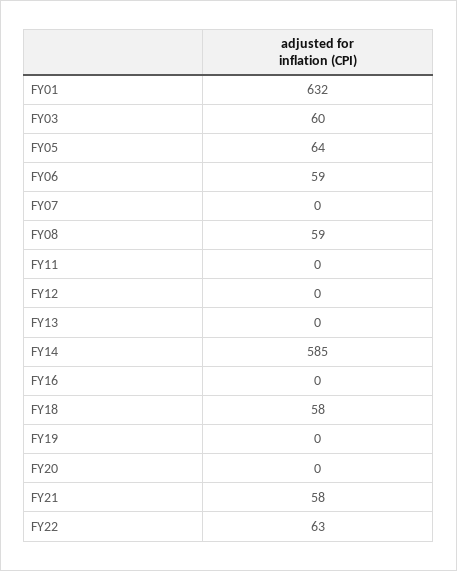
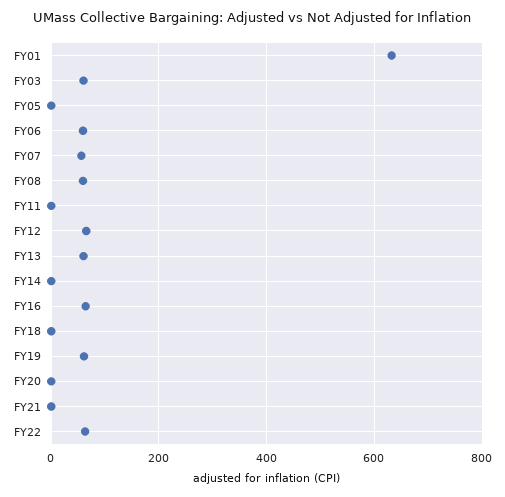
FY05: 64 -> 0
FY07: 0 -> 60
FY12: 0 -> 60
FY13: 0 -> 60
FY14: 585 -> 0
FY16: 0 -> 60
FY18: 58 -> 0
FY19: 0 -> 60
FY21: 58 -> 0

